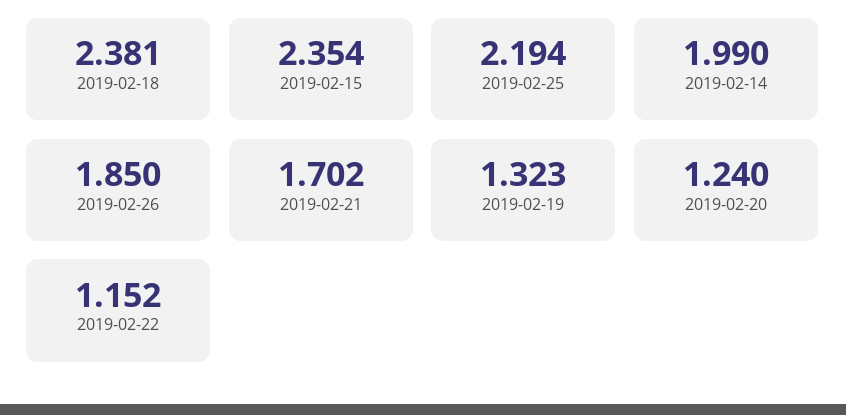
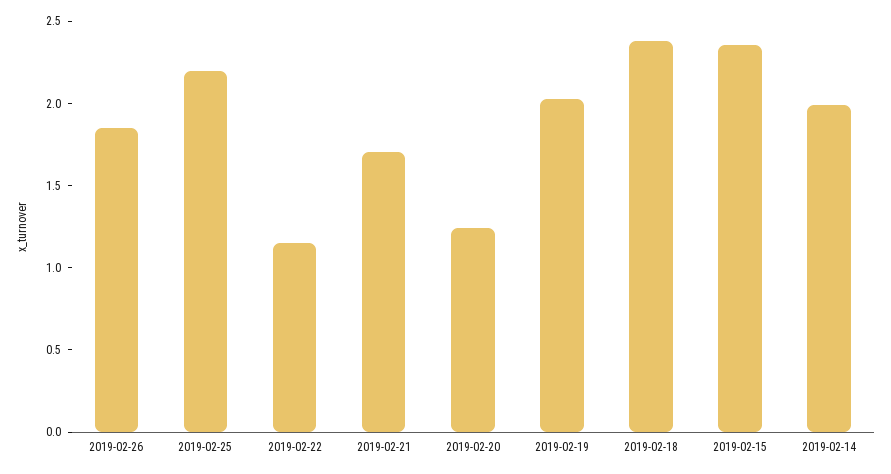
2019-02-19: 1.323 -> 2

